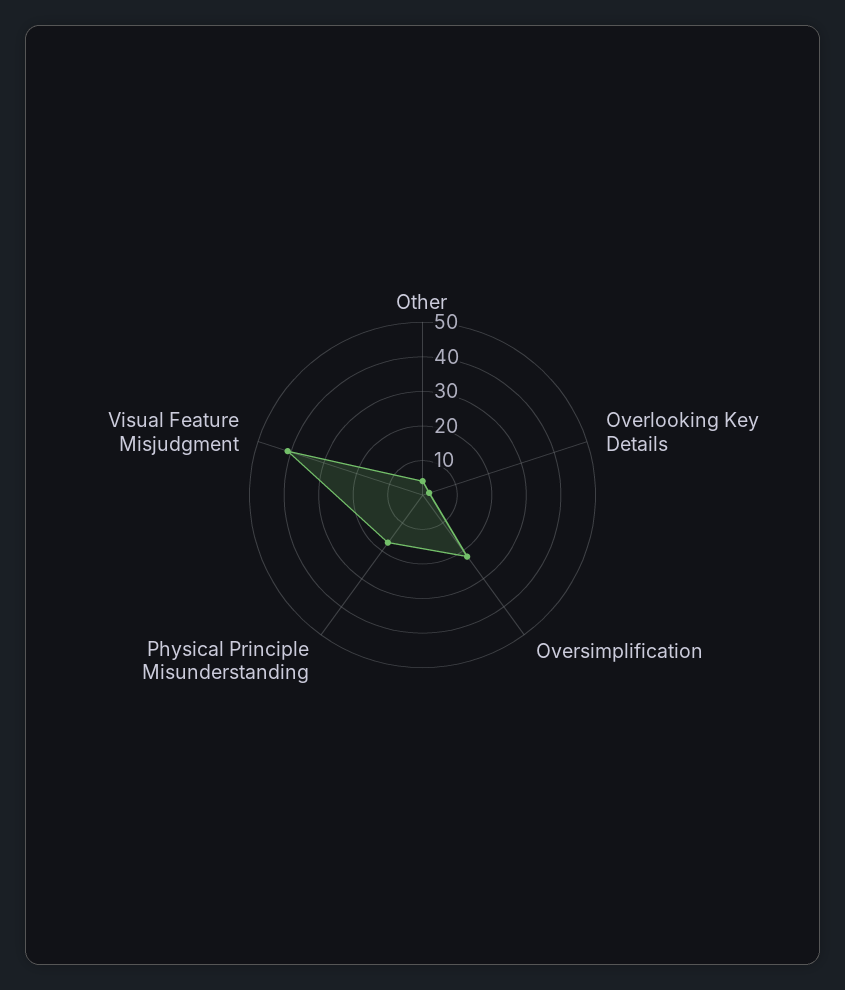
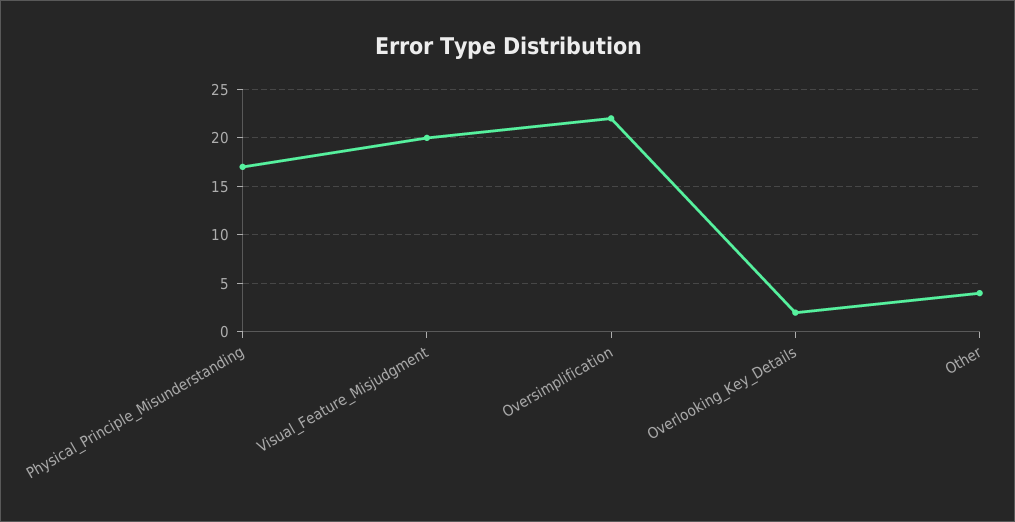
Visual Feature Misjudgment: 40 -> 20

